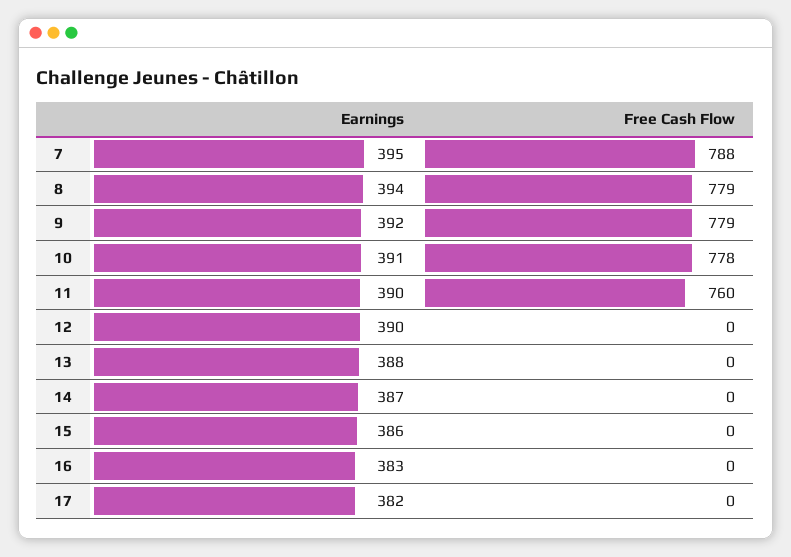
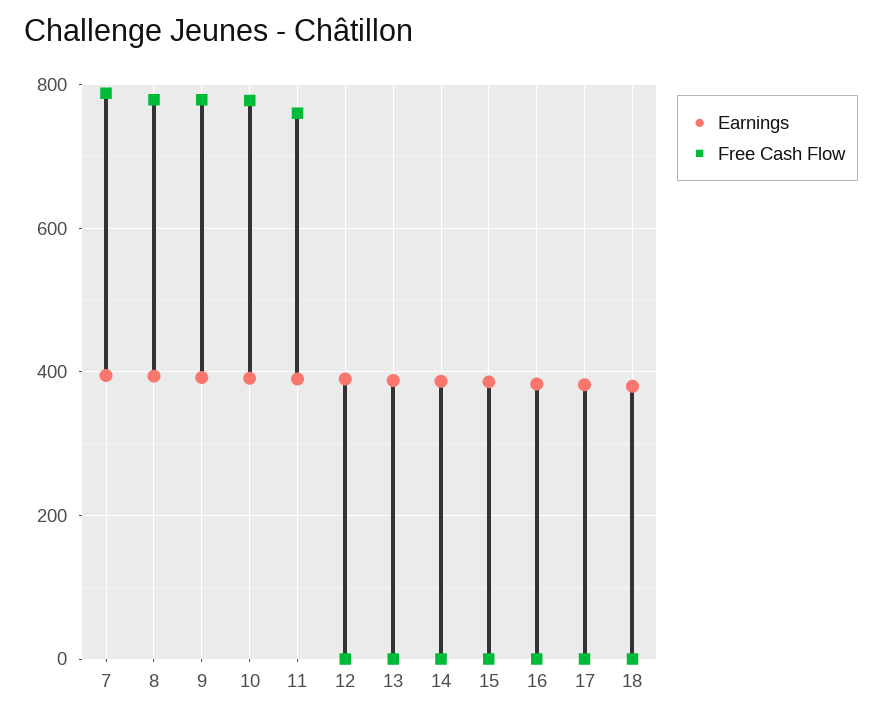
Earnings, 18: none -> 380
Free Cash Flow, 18: none -> 0

